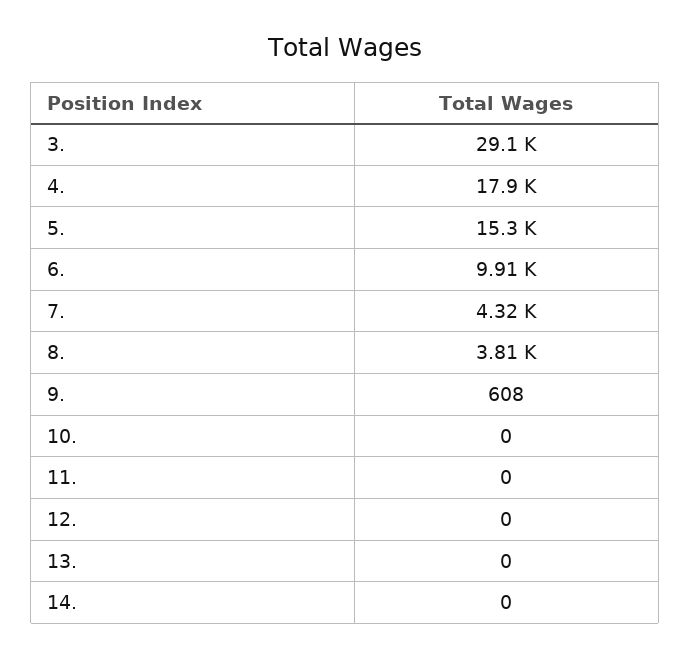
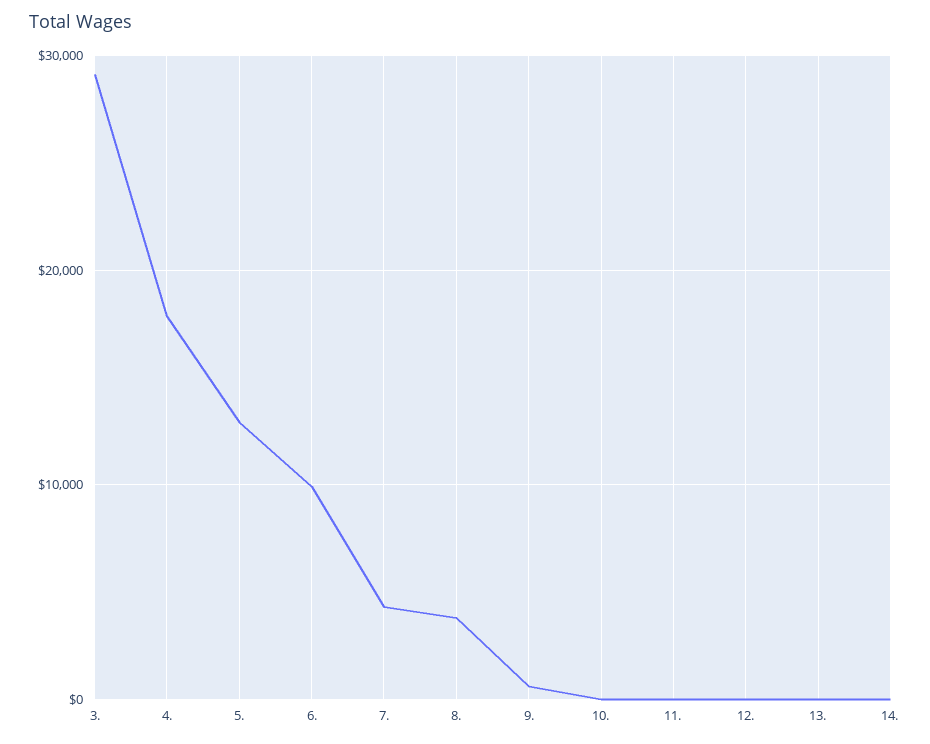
5.: 15300 -> 13000

